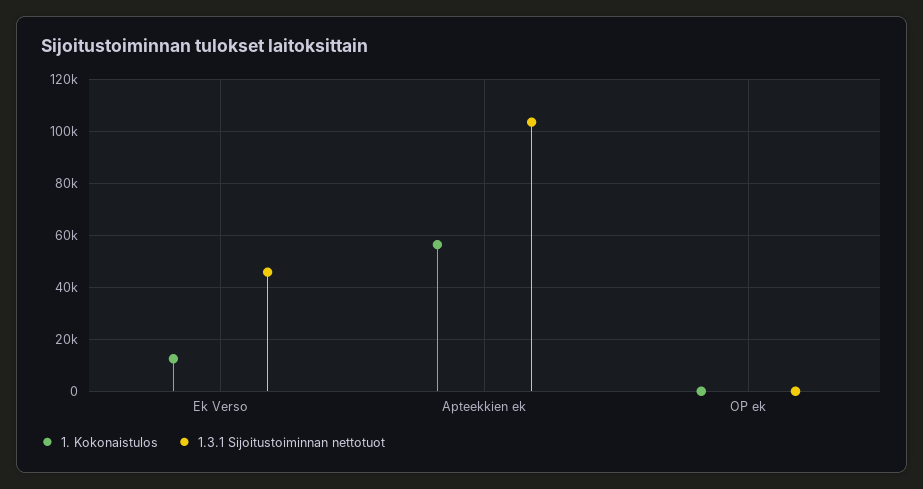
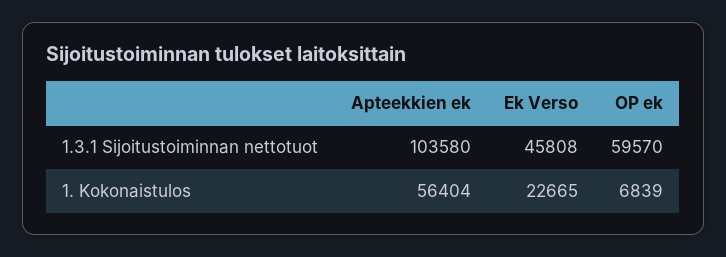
1. Kokonaistulos, Ek Verso: 12500 -> 22665
1. Kokonaistulos, OP ek: 0 -> 6839
1.3.1 Sijoitustoiminnan nettotuot, OP ek: 0 -> 59570

